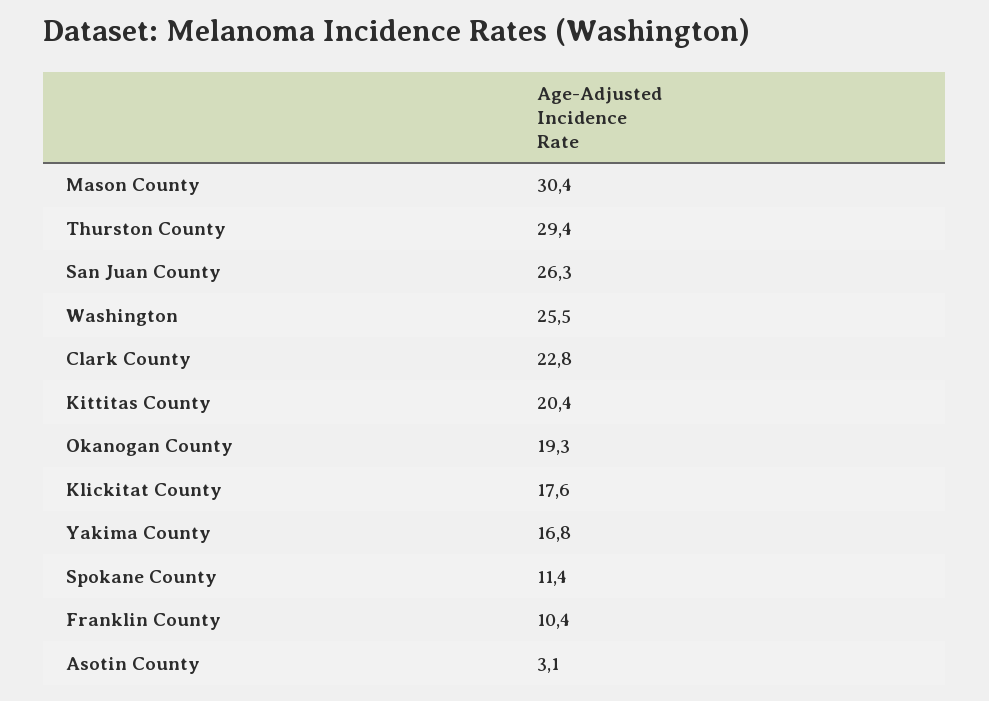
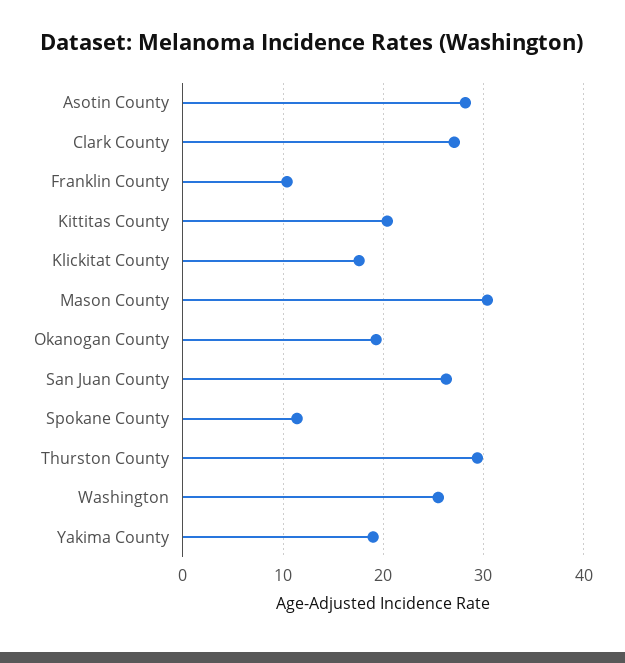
Clark County: 22.8 -> 27
Yakima County: 16.8 -> 19
Asotin County: 3.1 -> 28

